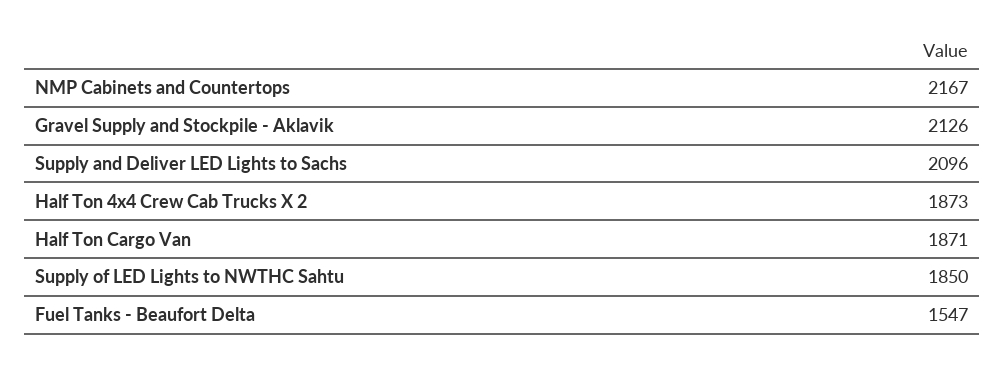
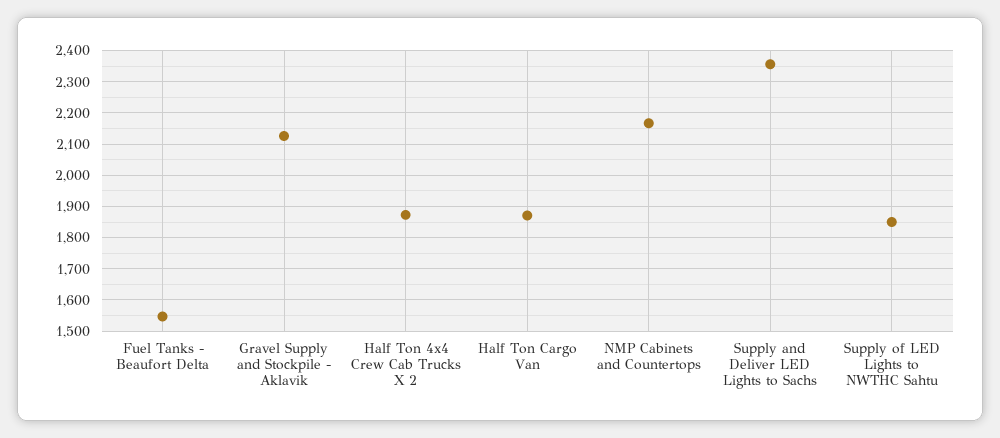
Supply and Deliver LED Lights to Sachs: 2096 -> 2360

